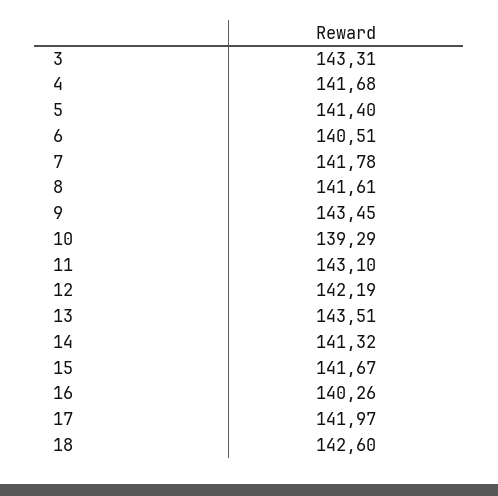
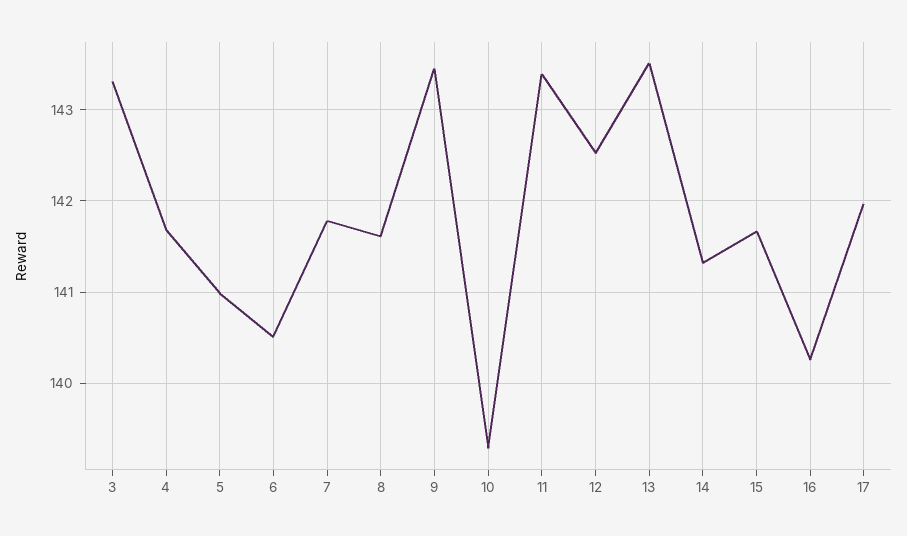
5: 141.4 -> 141
11: 143.1 -> 143.4
12: 142.19 -> 142.5
18: 142.6 -> none

